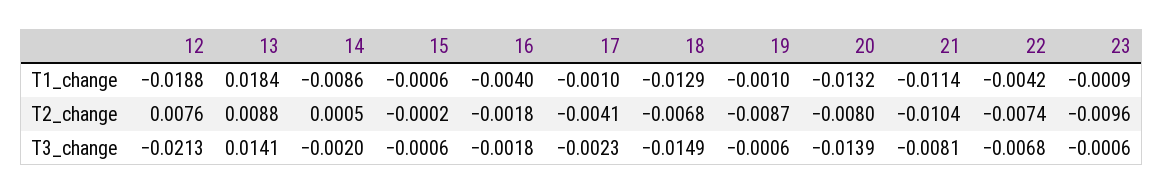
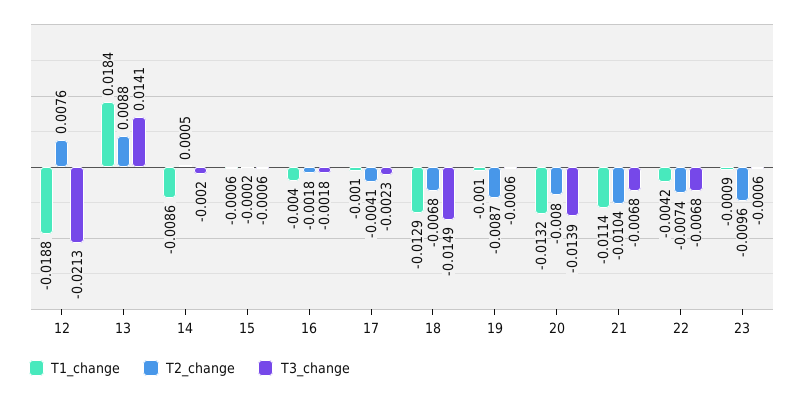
T3_change, 21: -0.0081 -> -0.0068

